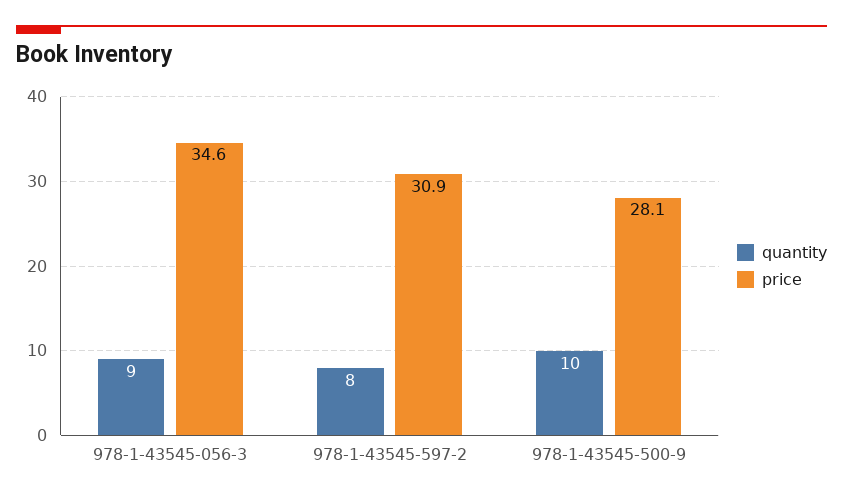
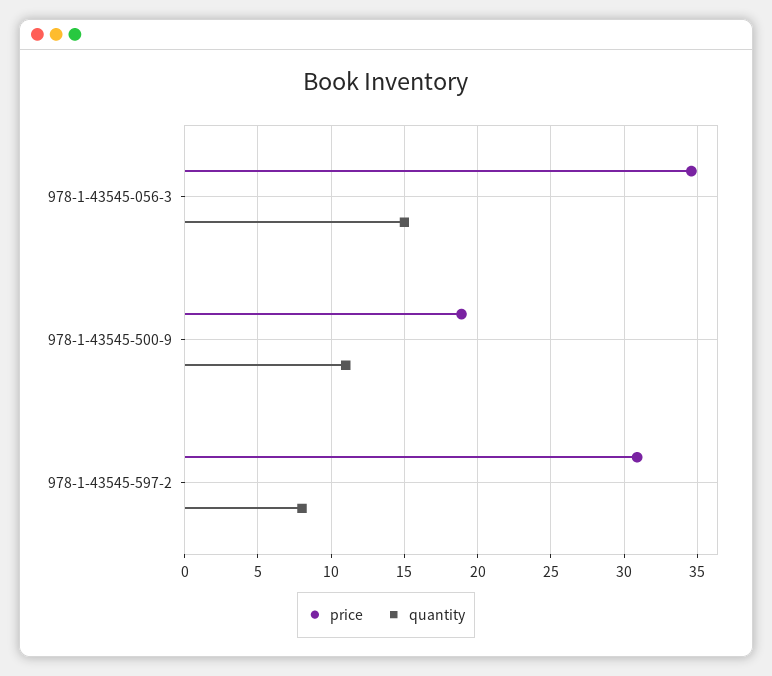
quantity, 978-1-43545-056-3: 9 -> 15
quantity, 978-1-43545-500-9: 10 -> 11
price, 978-1-43545-500-9: 28.1 -> 19

